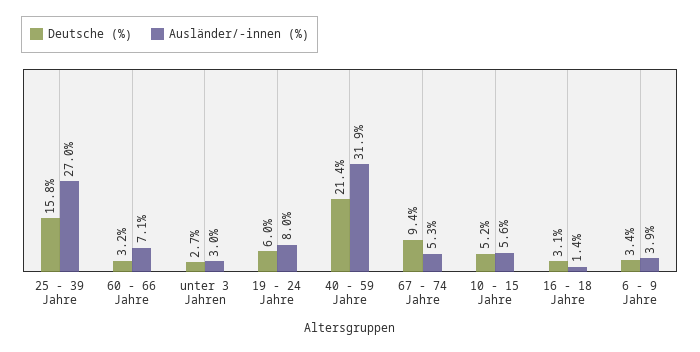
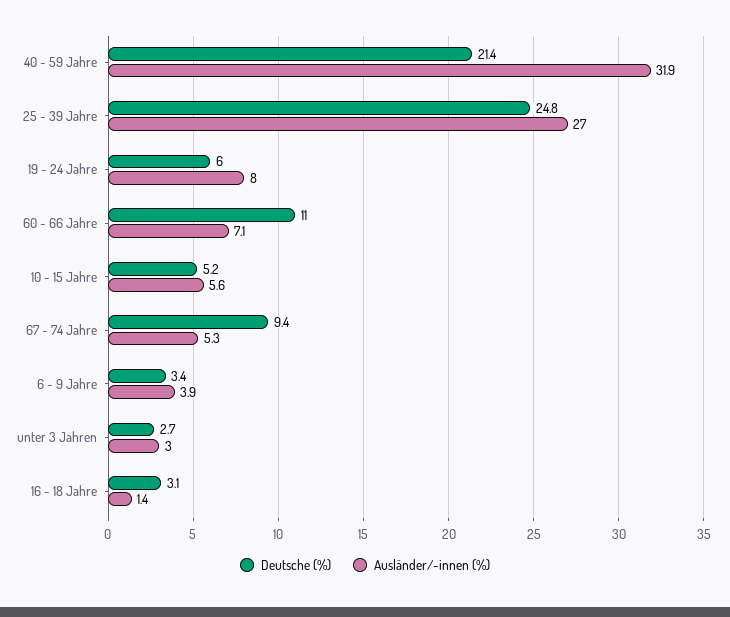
Deutsche (%), 25 - 39 Jahre: 15.8 -> 24.8
Deutsche (%), 60 - 66 Jahre: 3.2 -> 11

